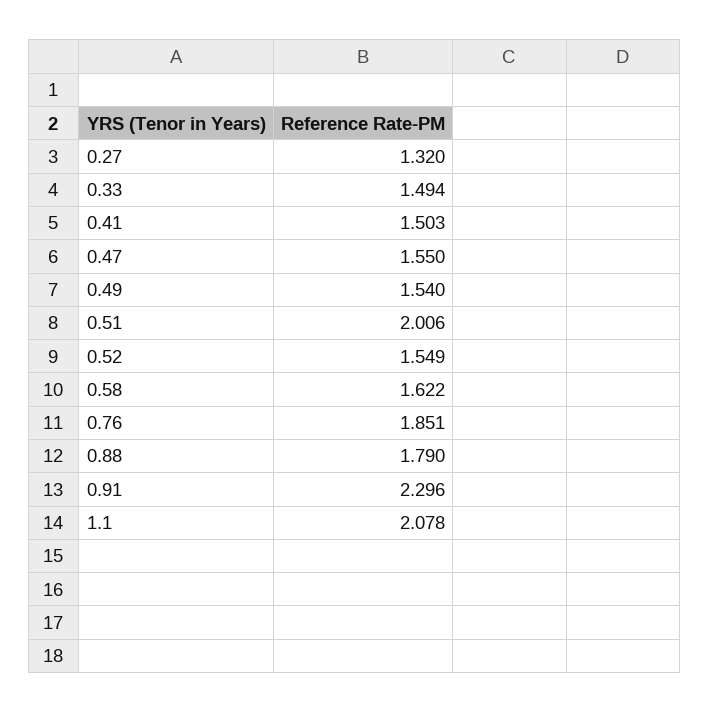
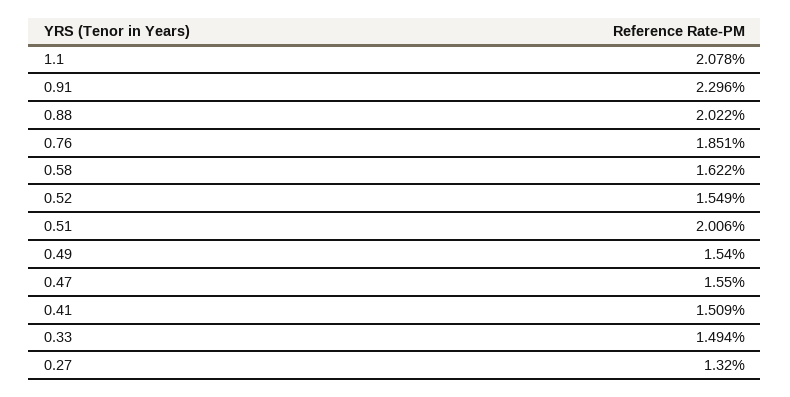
0.41: 1.503 -> 1.509
0.88: 1.79 -> 2.022

